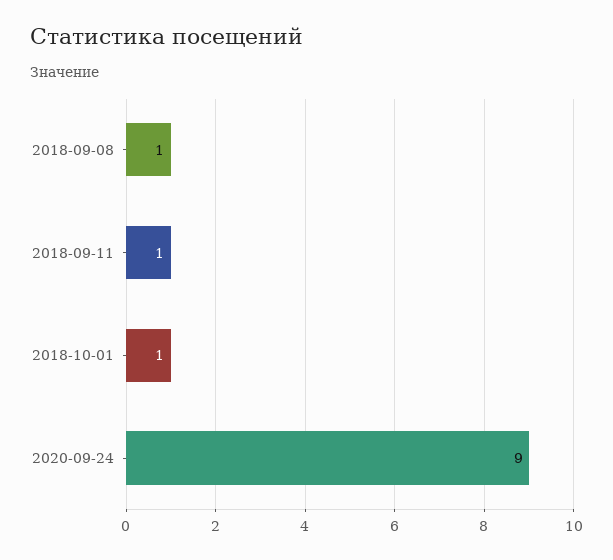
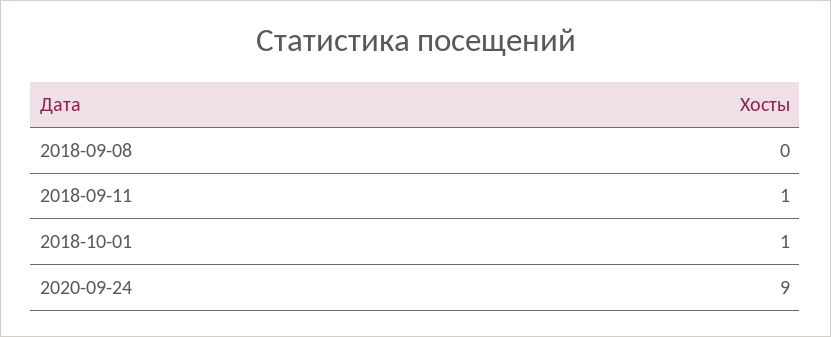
2018-09-08: 1 -> 0

